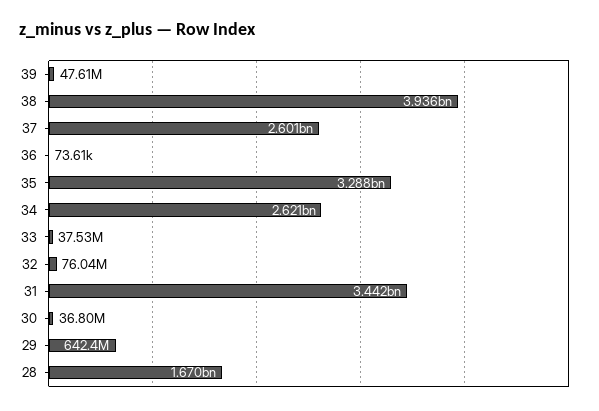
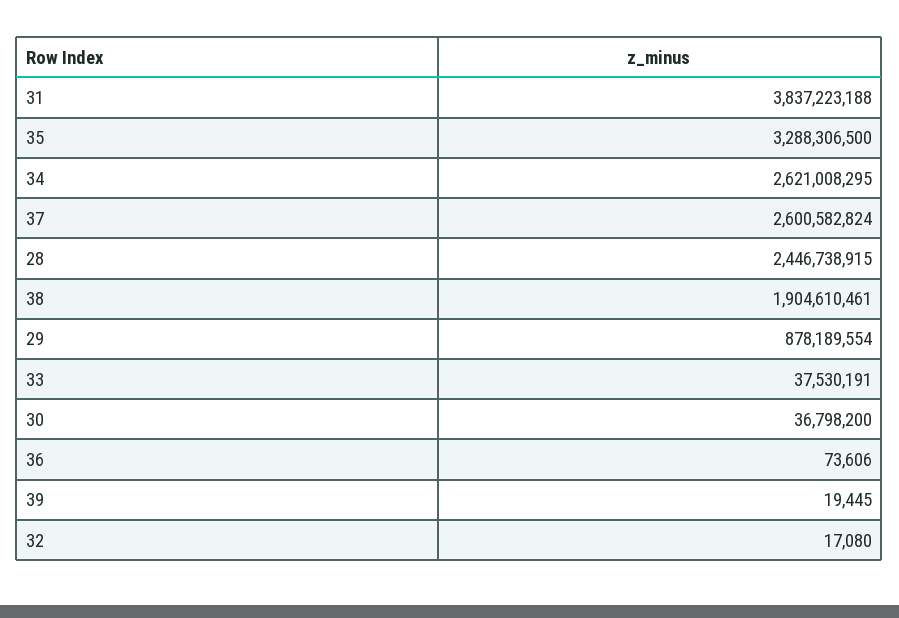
39: 47610000 -> 19445
38: 3936000000 -> 1904610461
32: 76040000 -> 17080
31: 3442000000 -> 3837223188
29: 642400000 -> 878189554
28: 1670000000 -> 2446738915

